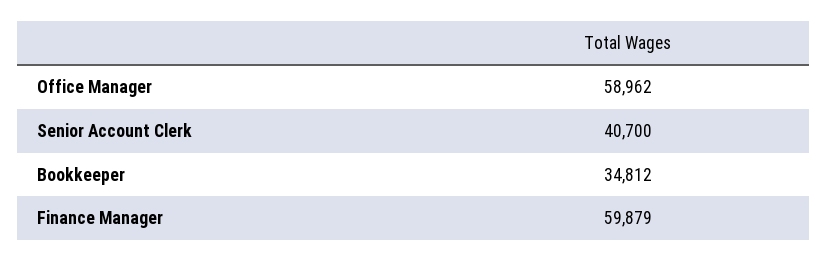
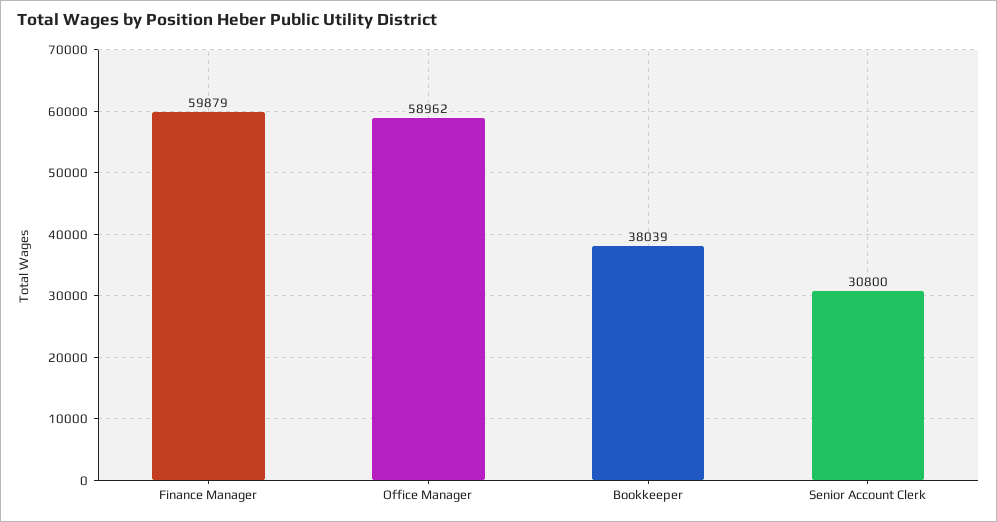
Senior Account Clerk: 40700 -> 30800
Bookkeeper: 34812 -> 38039

